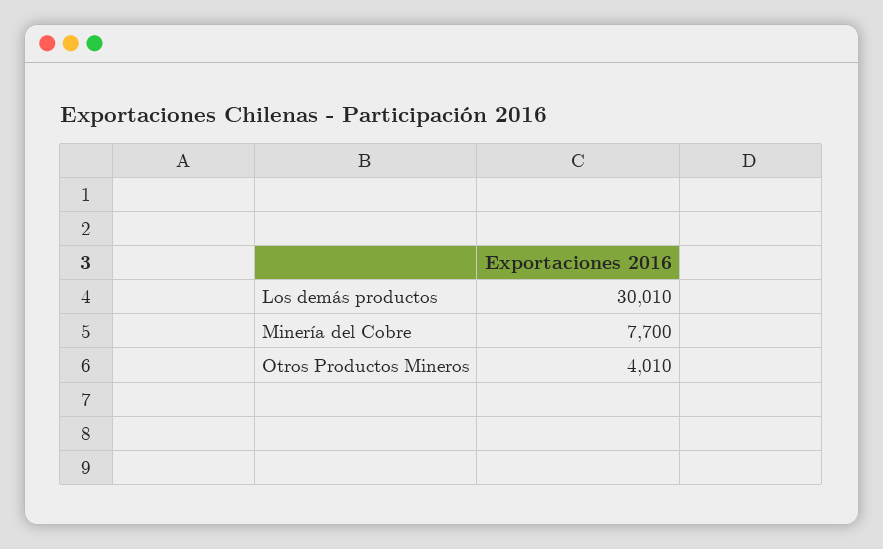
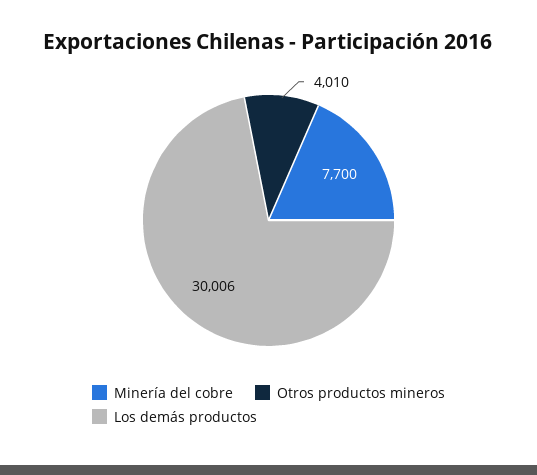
Los demás productos: 30010 -> 30006

